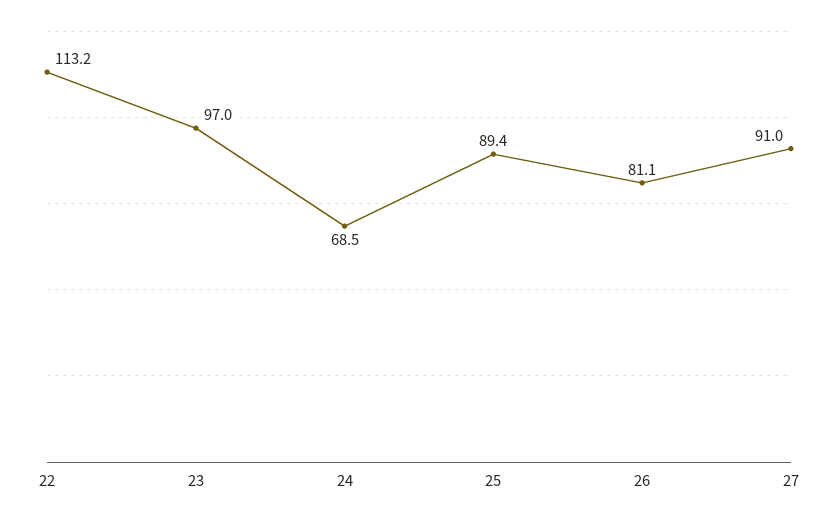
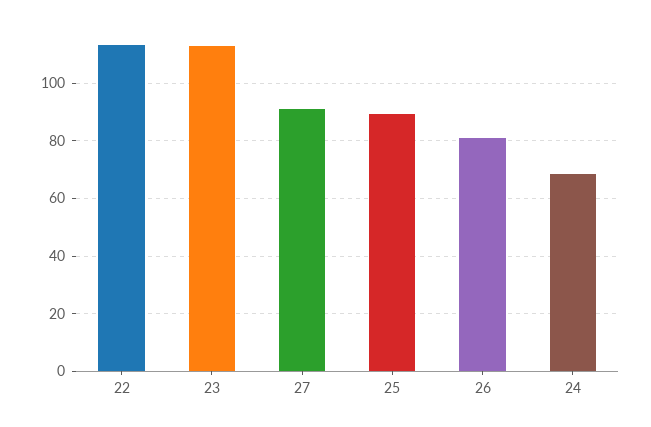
23: 97 -> 112.5

